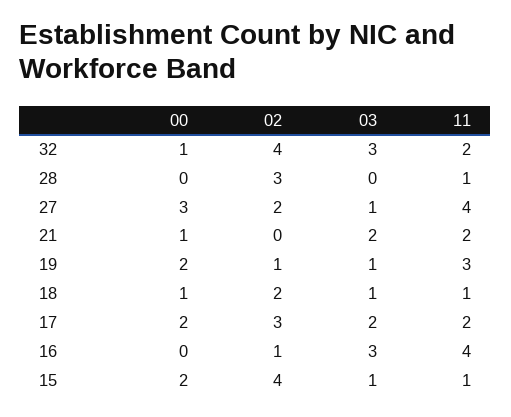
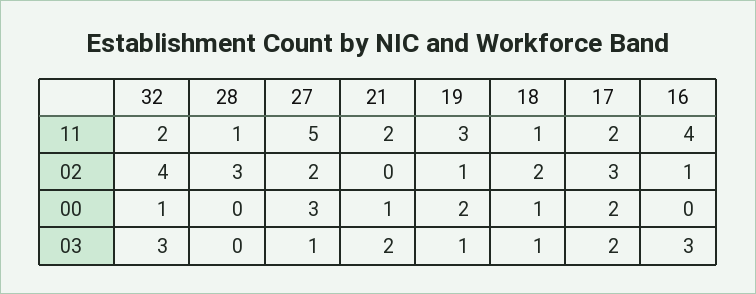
11, 27: 4 -> 5
00, 15: 2 -> none
02, 15: 4 -> none
03, 15: 1 -> none
11, 15: 1 -> none

